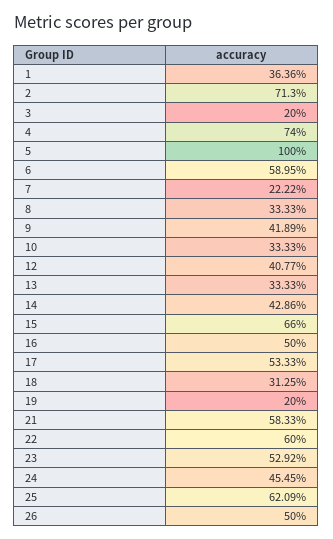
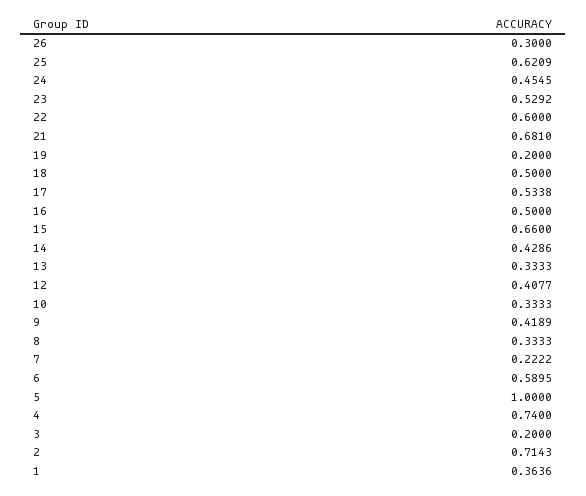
2: 0.713 -> 0.7143
17: 0.5333 -> 0.5338
18: 0.3125 -> 0.5
21: 0.5833 -> 0.681
26: 0.5 -> 0.3

